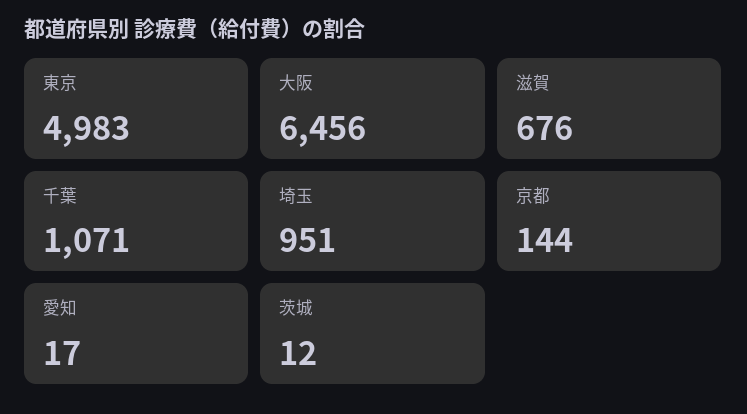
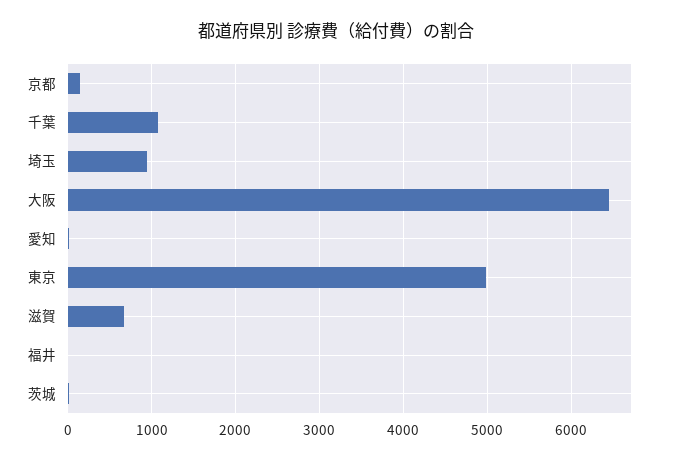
福井: none -> 0

